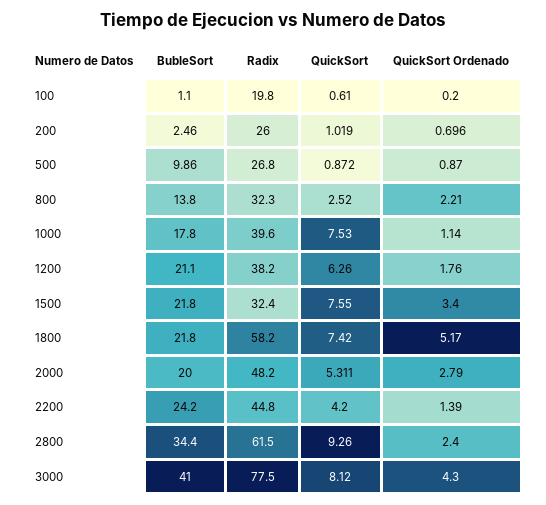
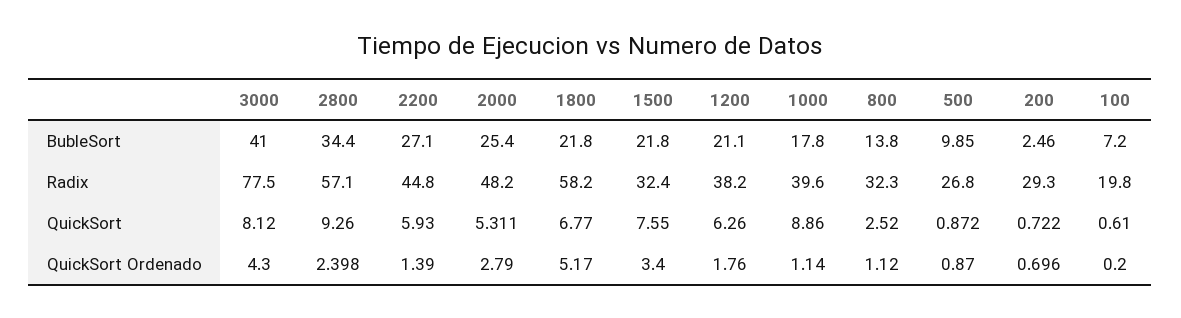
BubleSort, 100: 1.1 -> 7.2
Radix, 200: 26 -> 29.3
QuickSort, 200: 1.019 -> 0.722
BubleSort, 500: 9.86 -> 9.85
QuickSort Ordenado, 800: 2.21 -> 1.12
QuickSort, 1000: 7.53 -> 8.86
QuickSort, 1800: 7.42 -> 6.77
BubleSort, 2000: 20 -> 25.4
BubleSort, 2200: 24.2 -> 27.1
QuickSort, 2200: 4.2 -> 5.93
Radix, 2800: 61.5 -> 57.1
QuickSort Ordenado, 2800: 2.4 -> 2.398

